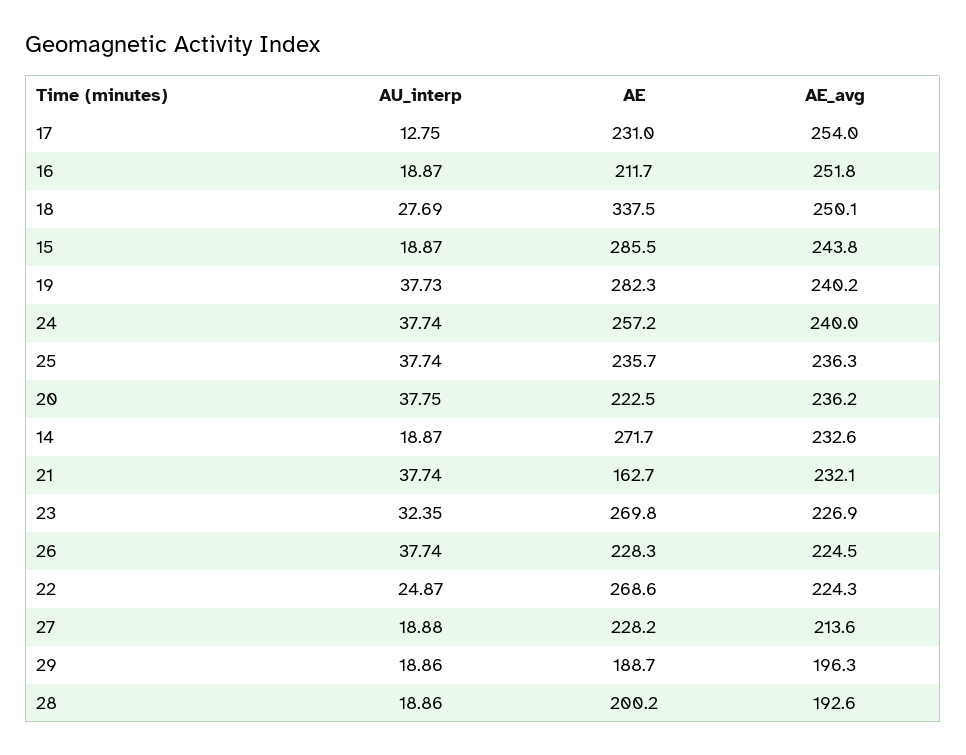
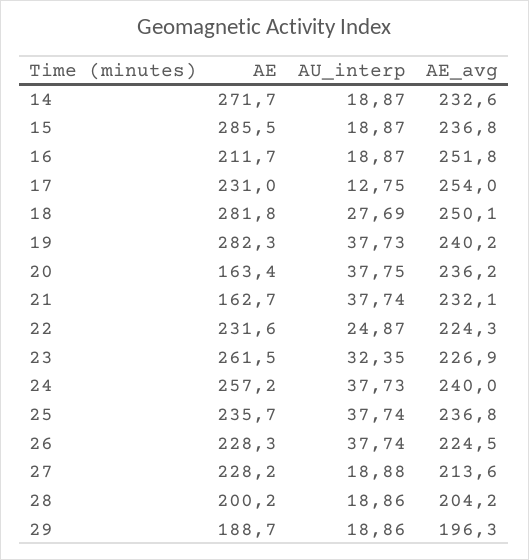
AE, 18: 337.5 -> 281.8
AE_avg, 15: 243.8 -> 236.8
AU_interp, 24: 37.74 -> 37.73
AE_avg, 25: 236.3 -> 236.8
AE, 20: 222.5 -> 163.4
AE, 23: 269.8 -> 261.5
AE, 22: 268.6 -> 231.6
AE_avg, 28: 192.6 -> 204.2

